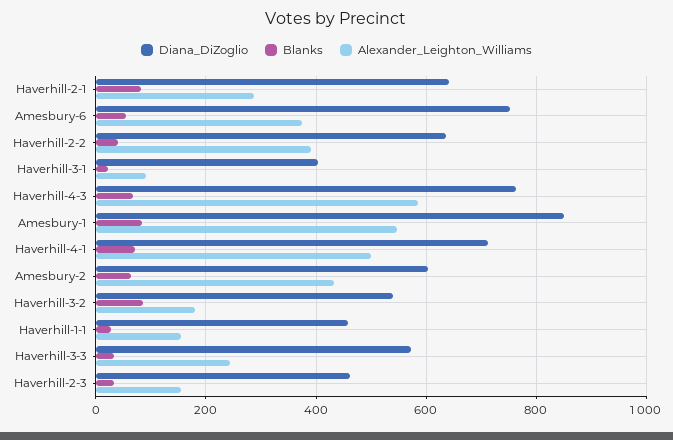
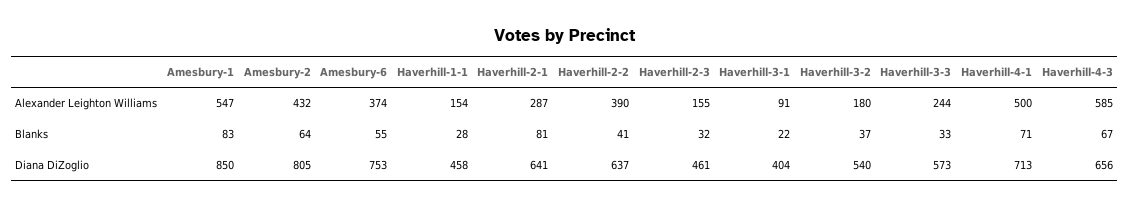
Diana_DiZoglio, Haverhill-4-3: 760 -> 656
Diana_DiZoglio, Amesbury-2: 600 -> 805
Blanks, Haverhill-3-2: 80 -> 37

